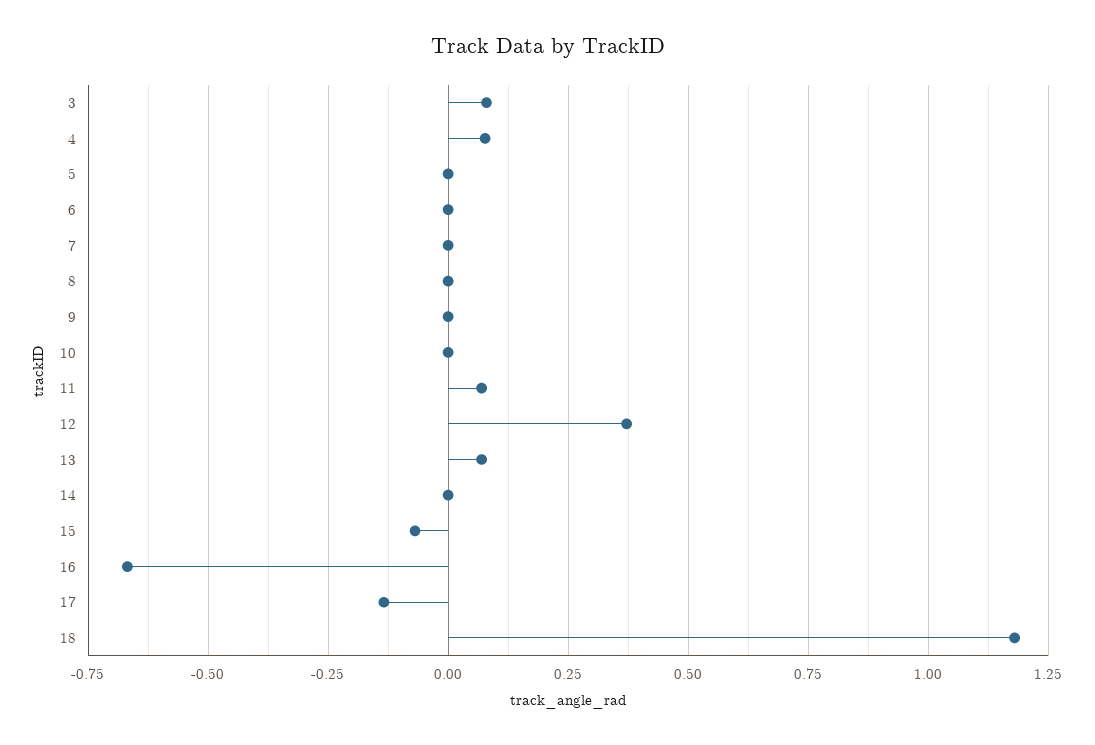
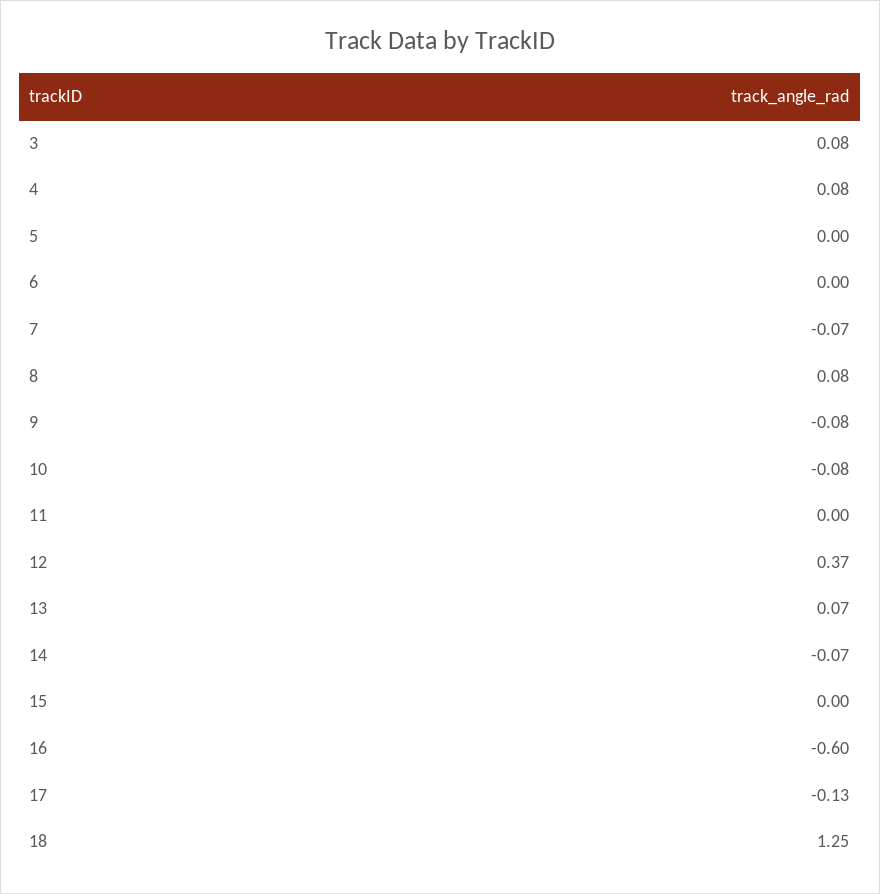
7: 0 -> -0.07
8: 0 -> 0.08
9: 0 -> -0.08
10: 0 -> -0.08
11: 0.075 -> 0
14: 0 -> -0.07
15: -0.075 -> 0
16: -0.675 -> -0.6
18: 1.175 -> 1.25

